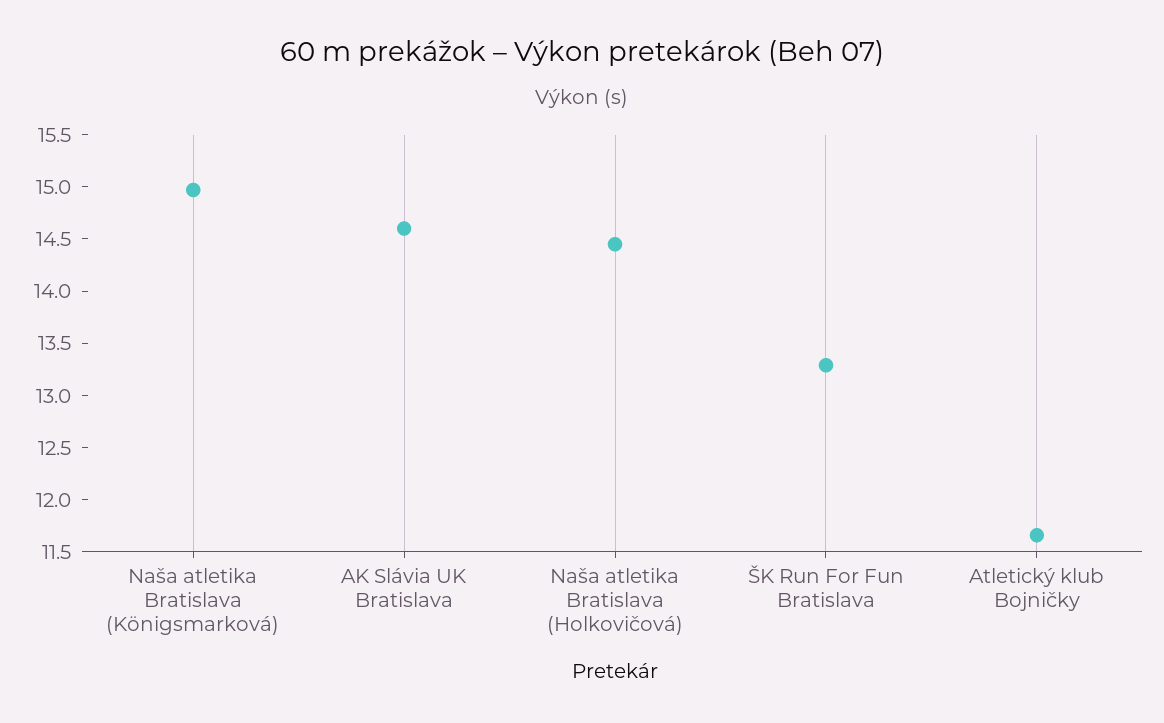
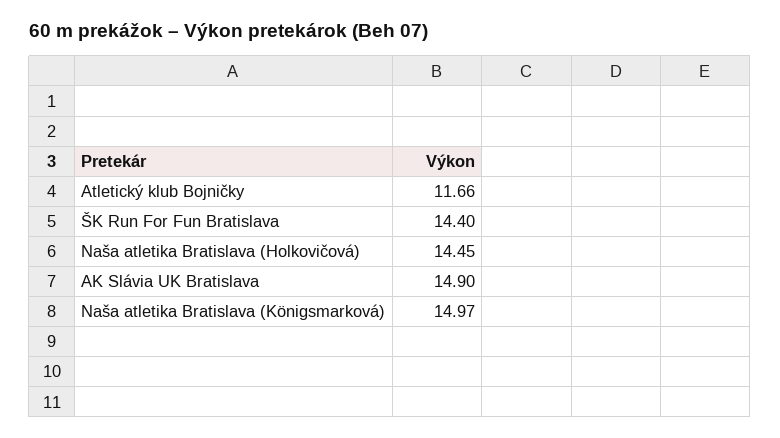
AK Slávia UK Bratislava: 14.6 -> 14.9
ŠK Run For Fun Bratislava: 13.3 -> 14.4

